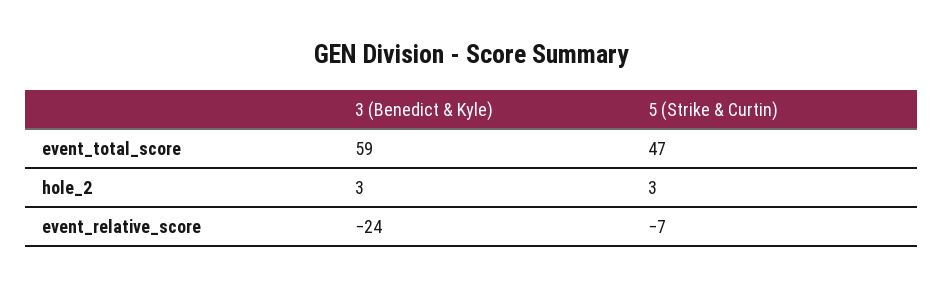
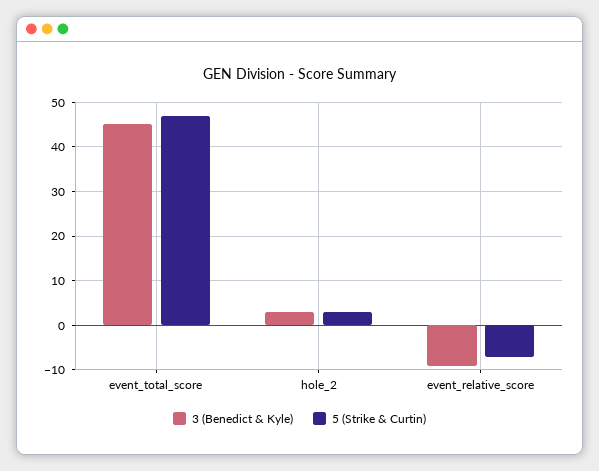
3 (Benedict & Kyle), event_total_score: 59 -> 45
3 (Benedict & Kyle), event_relative_score: -24 -> -10

